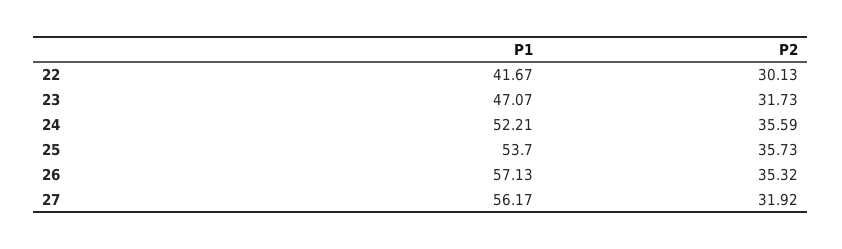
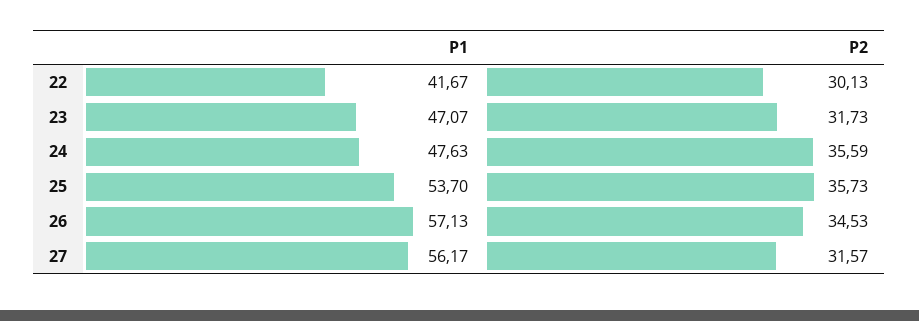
P1, 24: 52.21 -> 47.63
P2, 26: 35.32 -> 34.53
P2, 27: 31.92 -> 31.57

